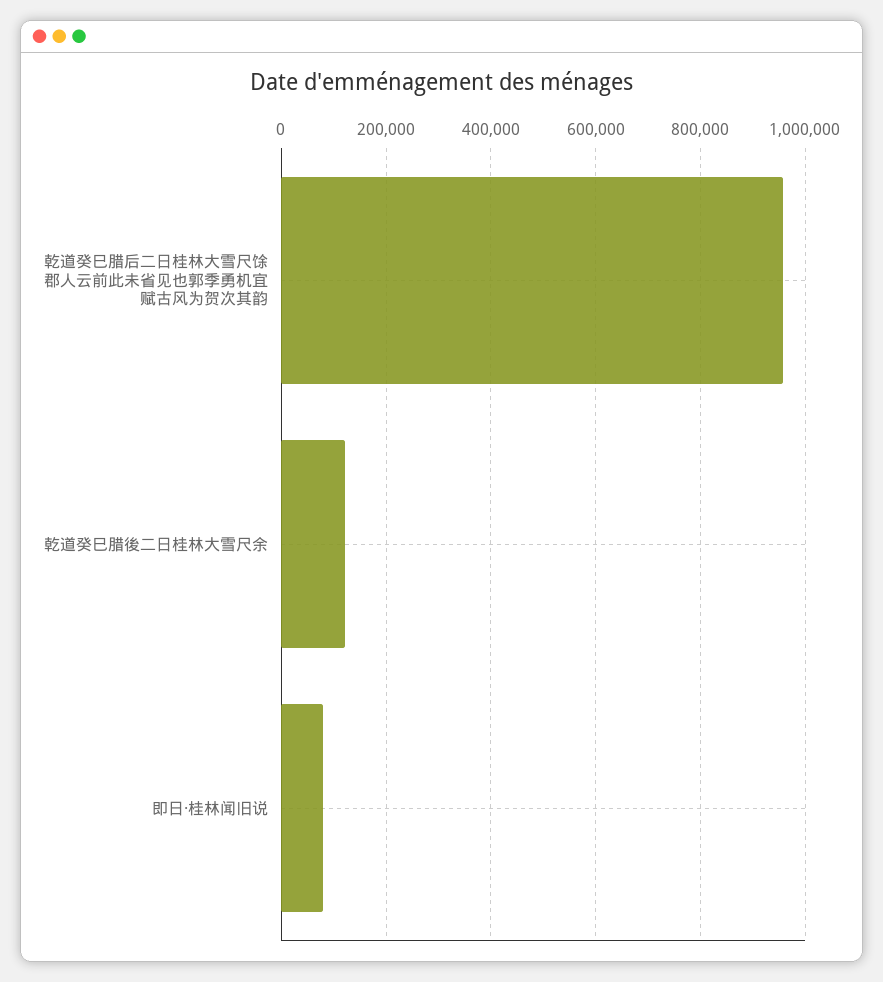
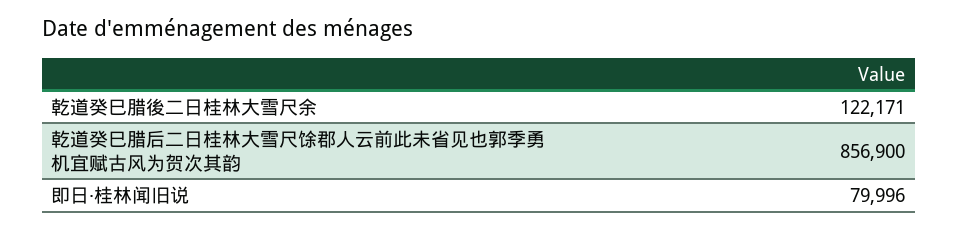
乾道癸巳腊后二日桂林大雪尺馀郡人云前此未省见也郭季勇机宜赋古风为贺次其韵: 960000 -> 856900

